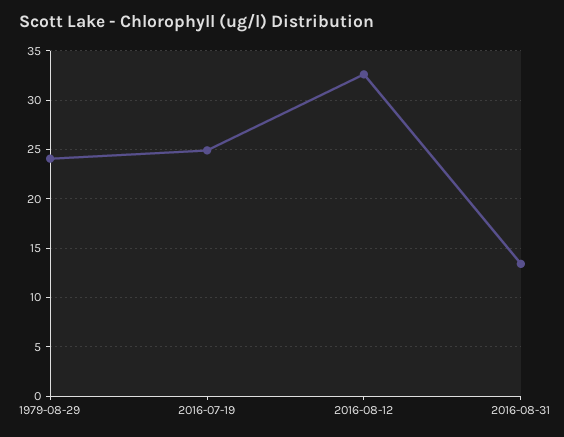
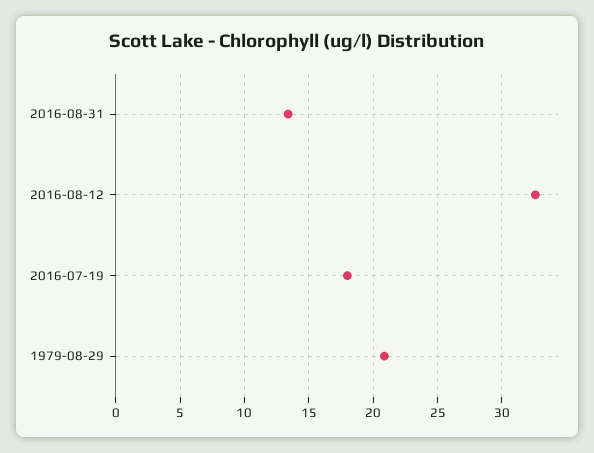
1979-08-29: 24 -> 21
2016-07-19: 25 -> 18

